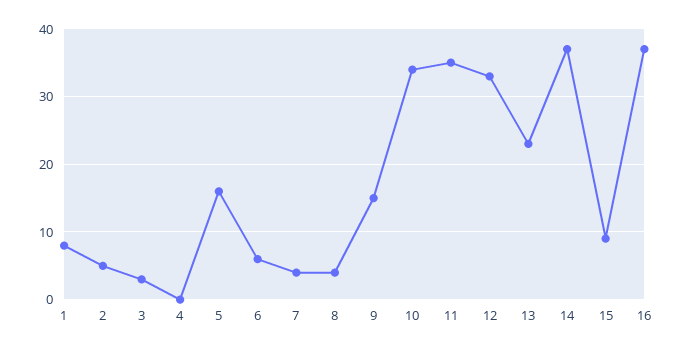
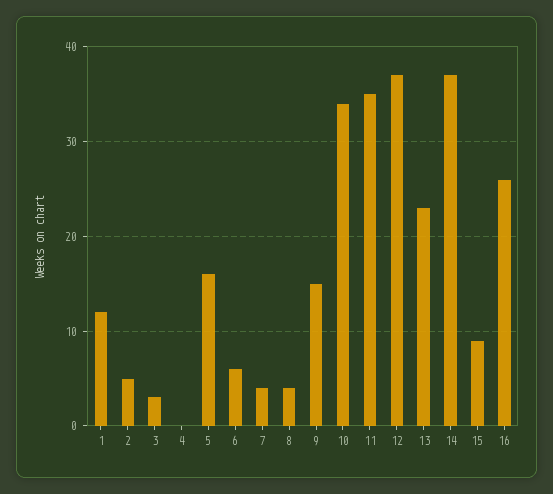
1: 8 -> 12
12: 33 -> 37
16: 37 -> 26

